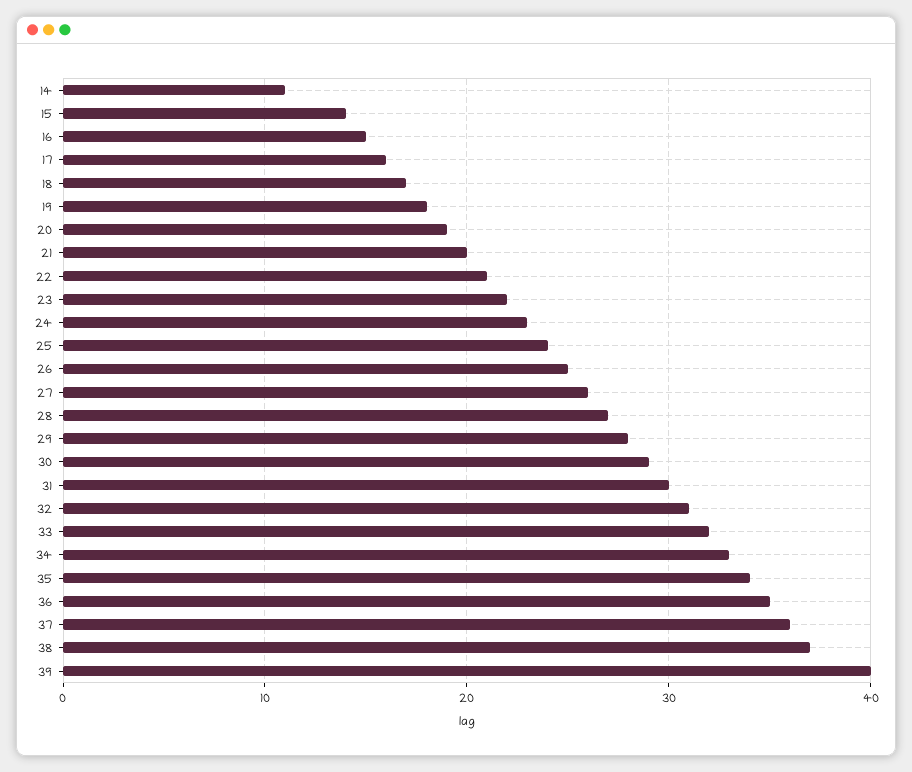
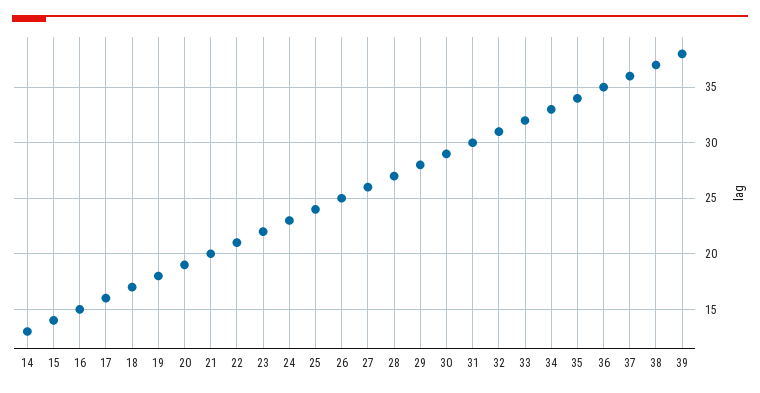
14: 11 -> 13
39: 40 -> 38

